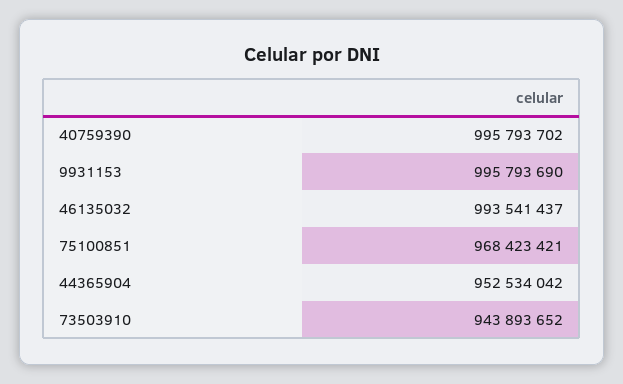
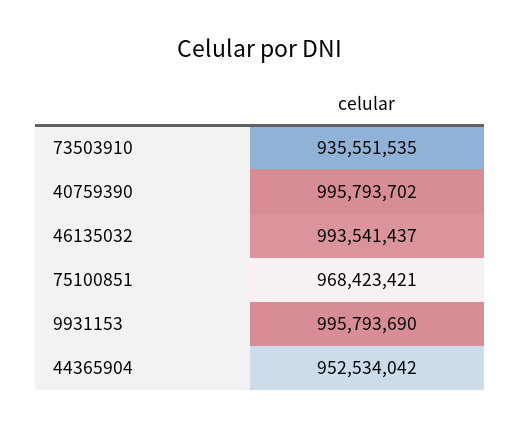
73503910: 943893652 -> 935551535

